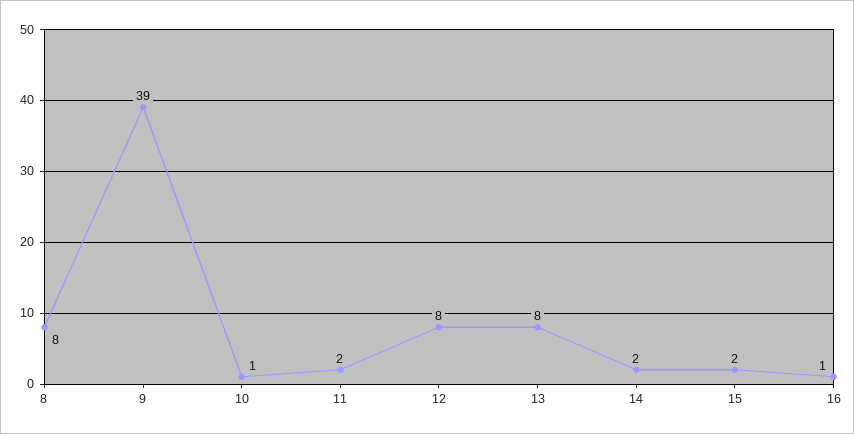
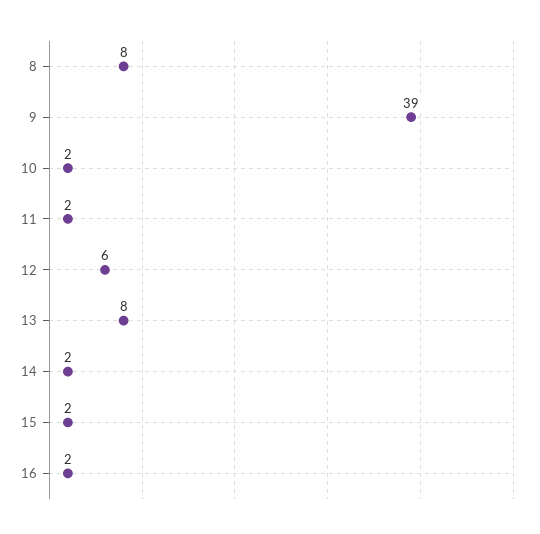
10: 1 -> 2
12: 8 -> 6
16: 1 -> 2

